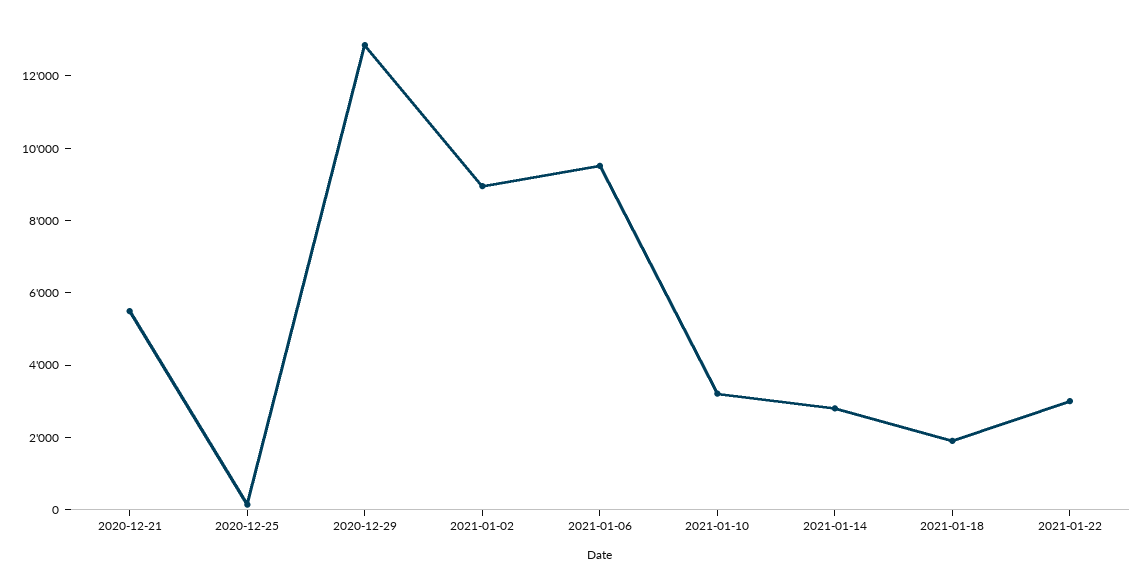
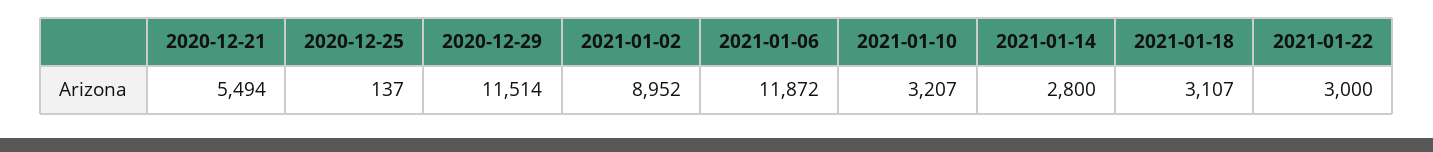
2020-12-29: 13000 -> 11514
2021-01-06: 9500 -> 11872
2021-01-18: 2000 -> 3107

